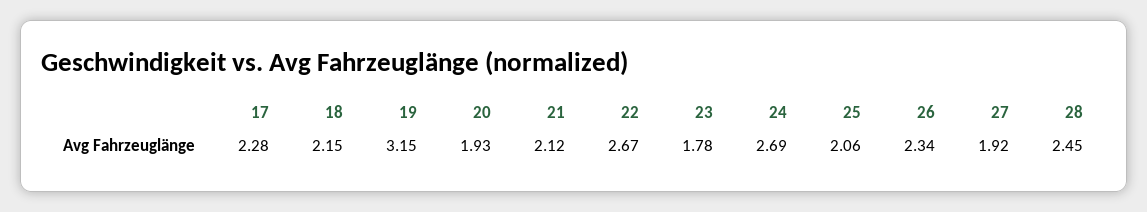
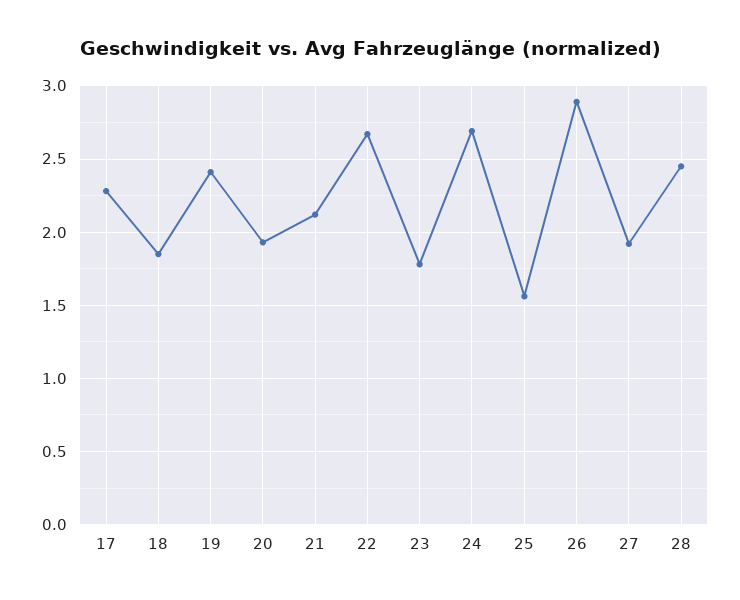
18: 2.15 -> 1.85
19: 3.15 -> 2.4
25: 2.06 -> 1.55
26: 2.34 -> 2.9

